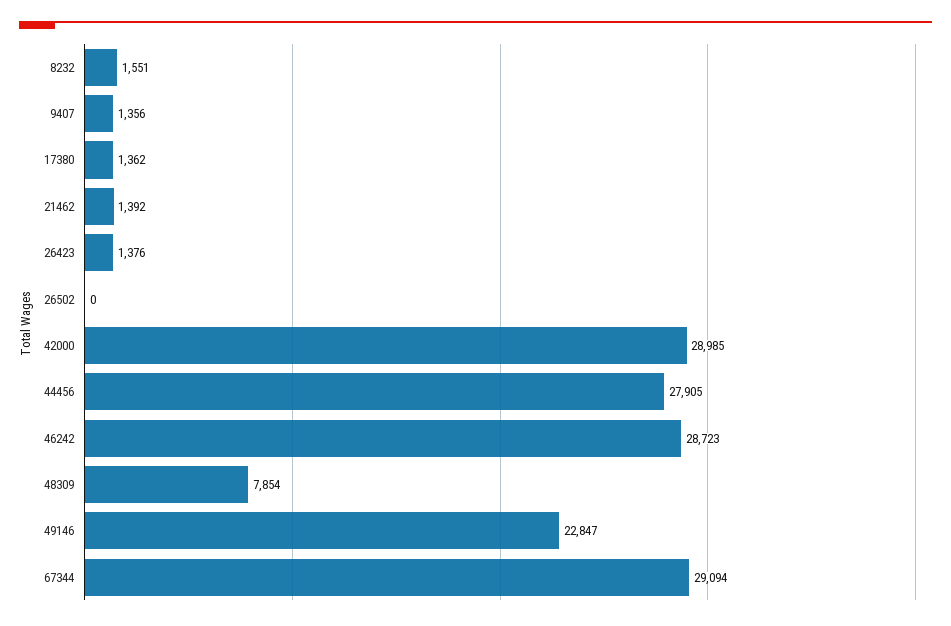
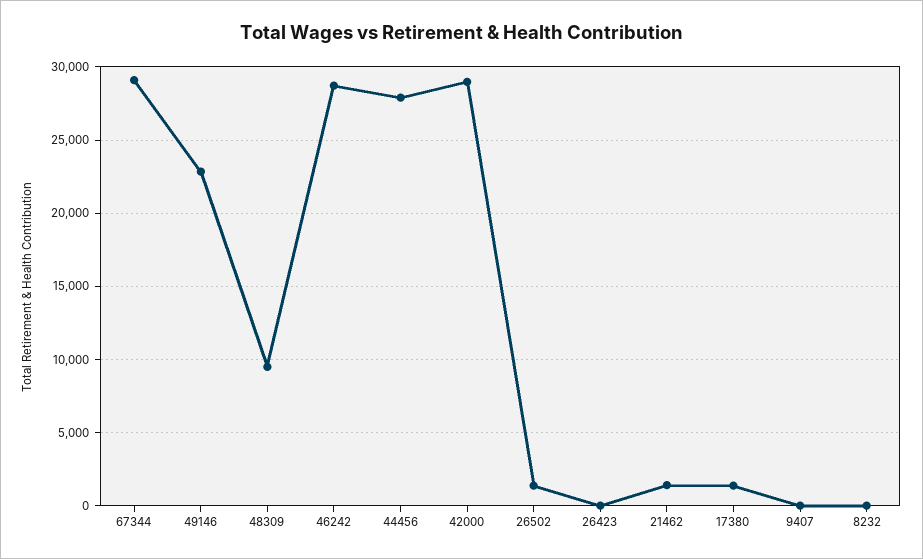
8232: 1551 -> 0
9407: 1356 -> 0
26423: 1376 -> 0
26502: 0 -> 1500
48309: 7854 -> 9500

